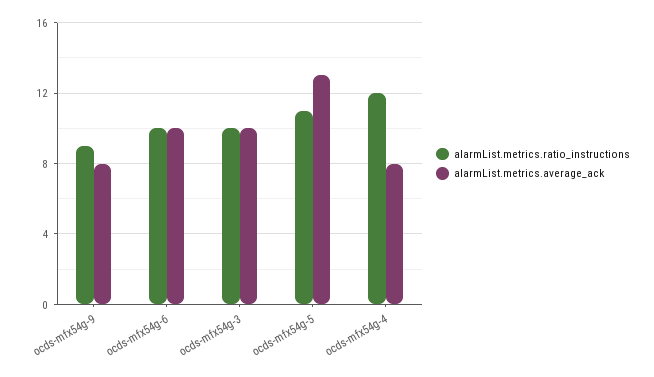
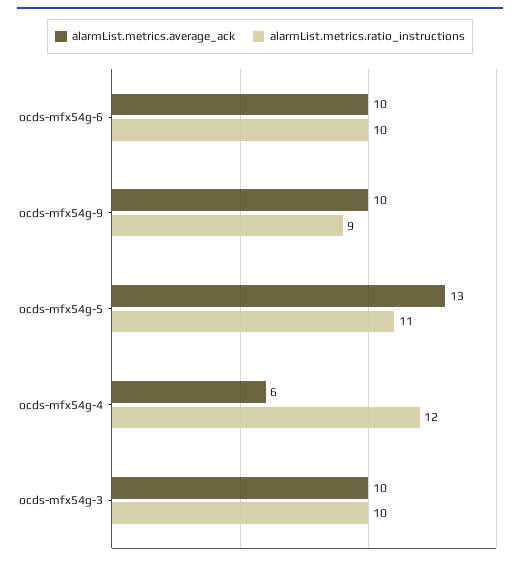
alarmList.metrics.average_ack, ocds-mfx54g-9: 8 -> 10
alarmList.metrics.average_ack, ocds-mfx54g-4: 8 -> 6

